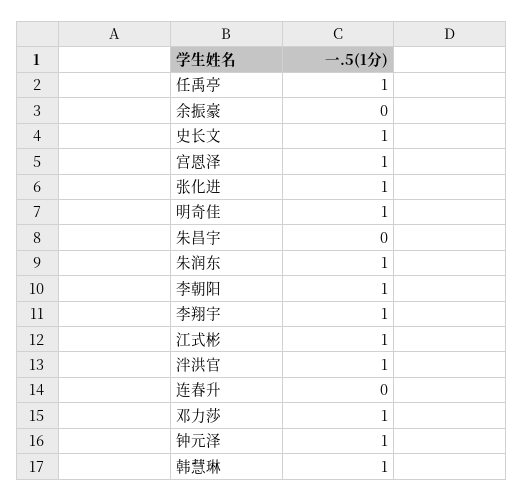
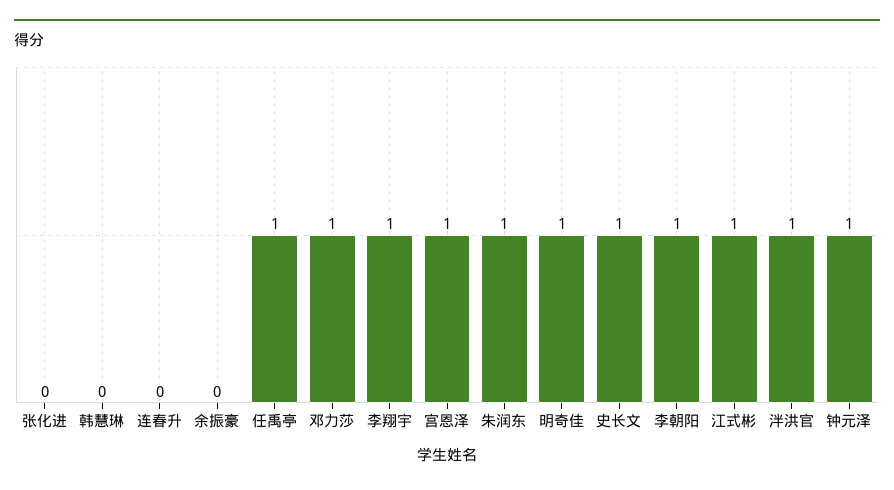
张化进: 1 -> 0
朱昌宇: 0 -> none
韩慧琳: 1 -> 0

